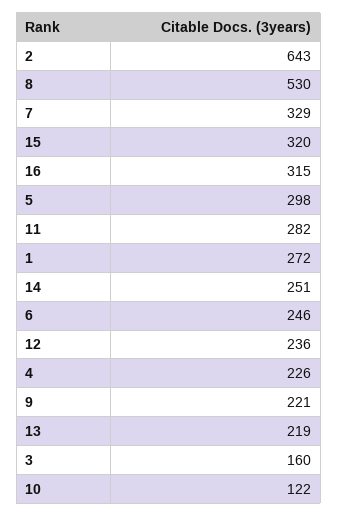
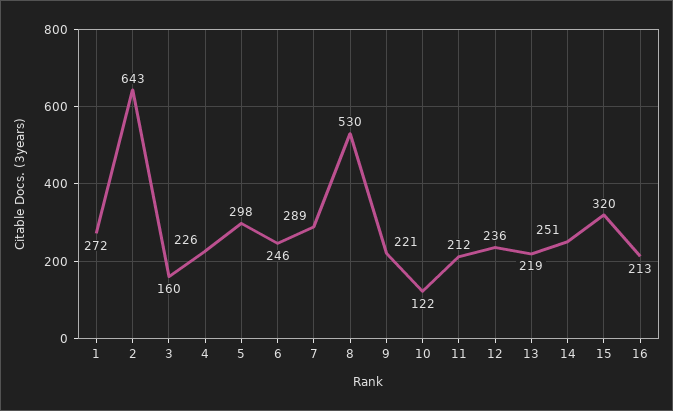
7: 329 -> 289
16: 315 -> 213
11: 282 -> 212

